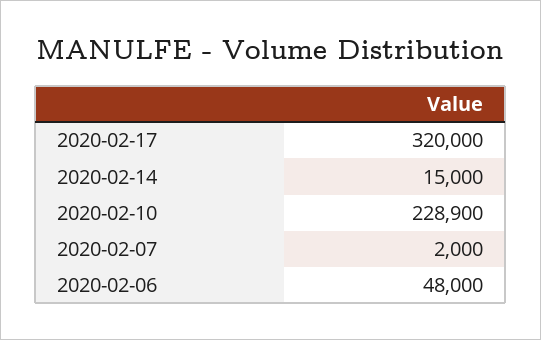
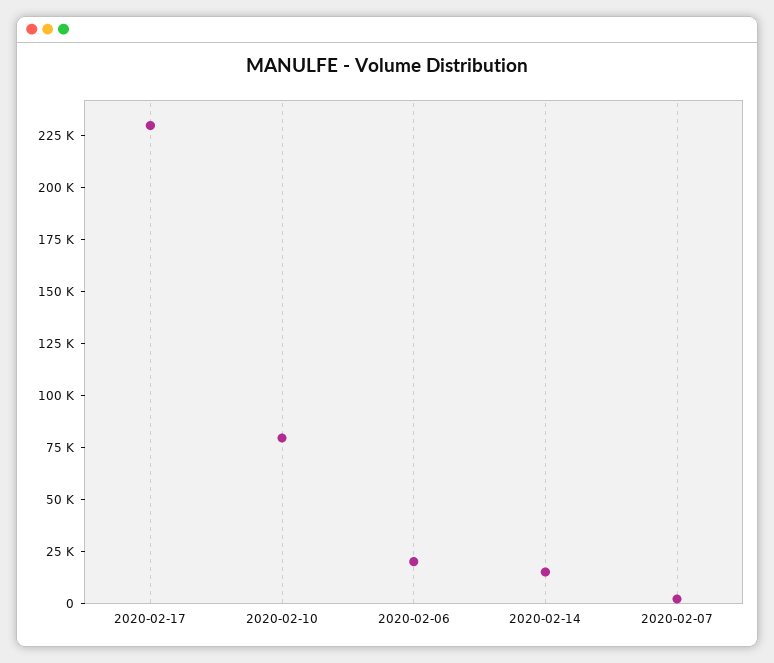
2020-02-17: 320000 -> 230000
2020-02-10: 228900 -> 80000
2020-02-06: 48000 -> 20000

